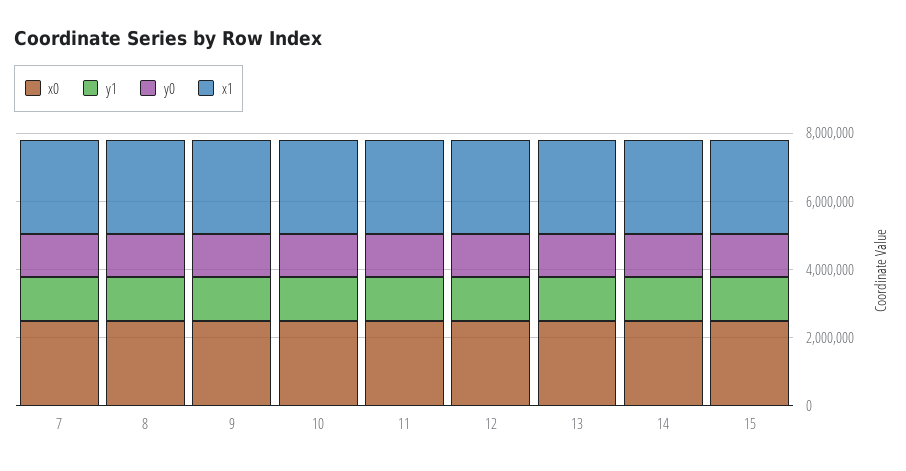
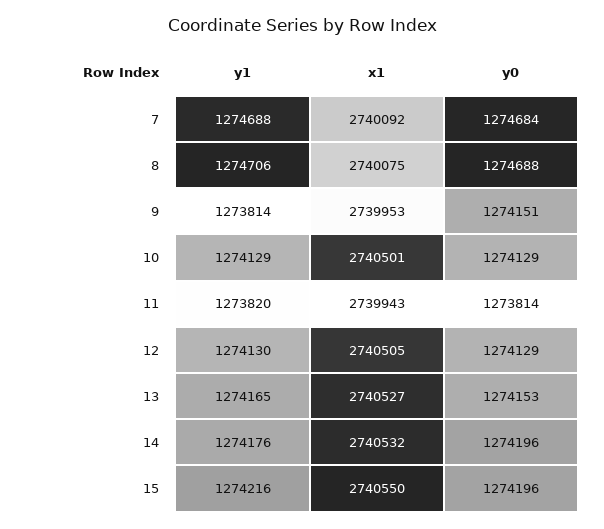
x0, 7: 2500000 -> none
x0, 8: 2500000 -> none
x0, 9: 2500000 -> none
x0, 10: 2500000 -> none
x0, 11: 2500000 -> none
x0, 12: 2500000 -> none
x0, 13: 2500000 -> none
x0, 14: 2500000 -> none
x0, 15: 2500000 -> none

